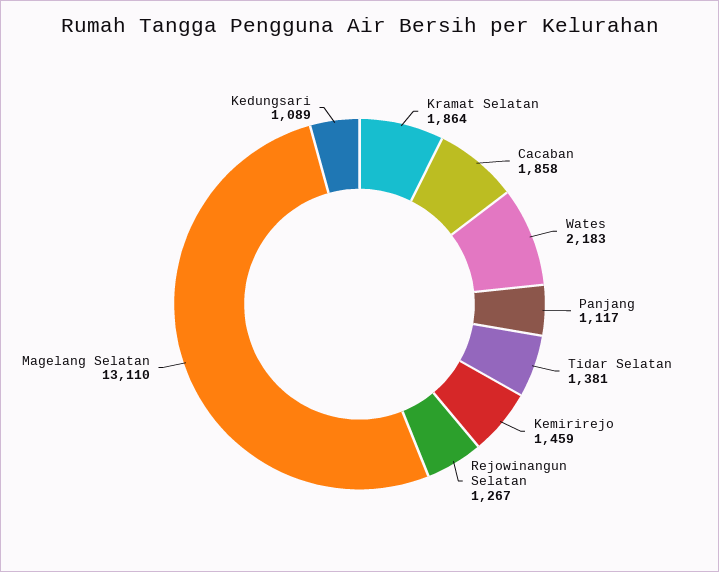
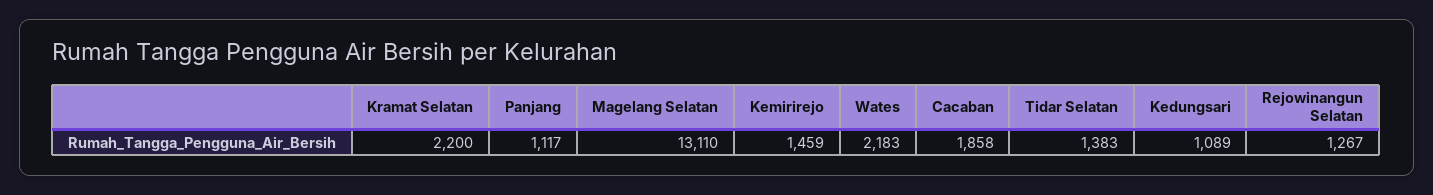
Kramat Selatan: 1864 -> 2200
Tidar Selatan: 1381 -> 1383

